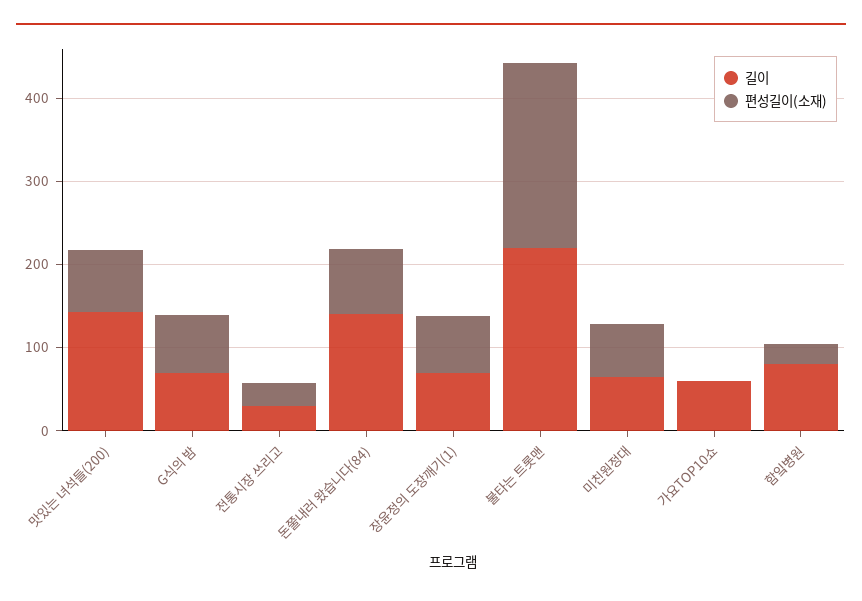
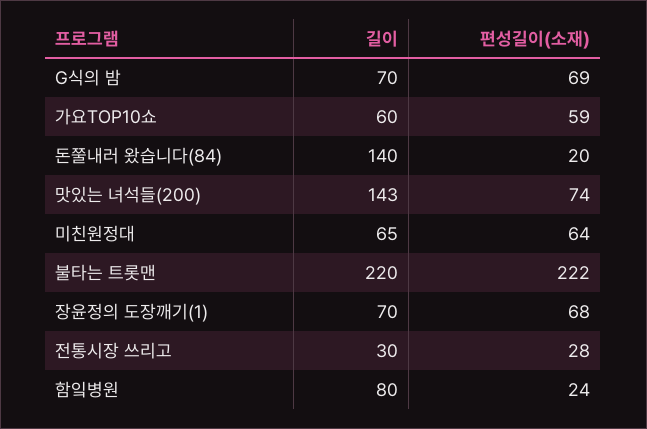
편성길이(소재), 돈쭐내러 왔습니다(84): 80 -> 20
편성길이(소재), 가요TOP10쇼: 0 -> 59

